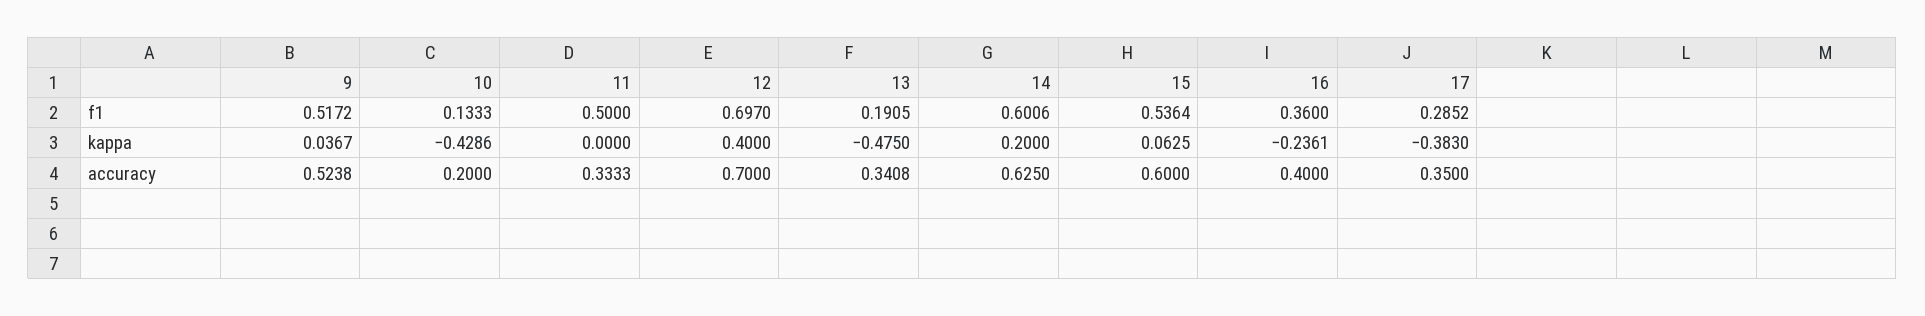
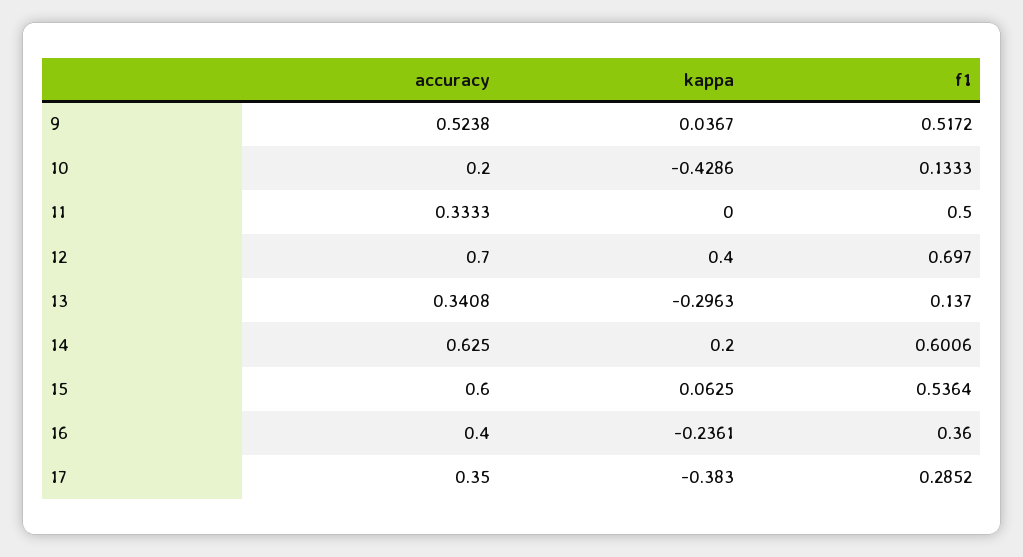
13, f1: 0.1905 -> 0.137
13, kappa: -0.475 -> -0.2963

